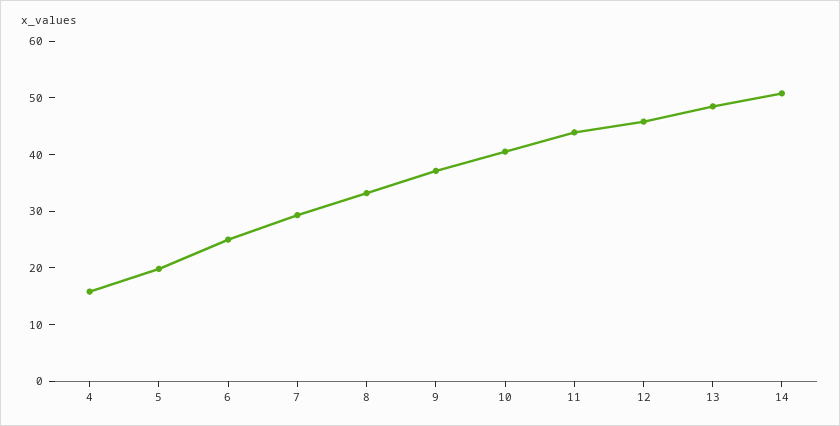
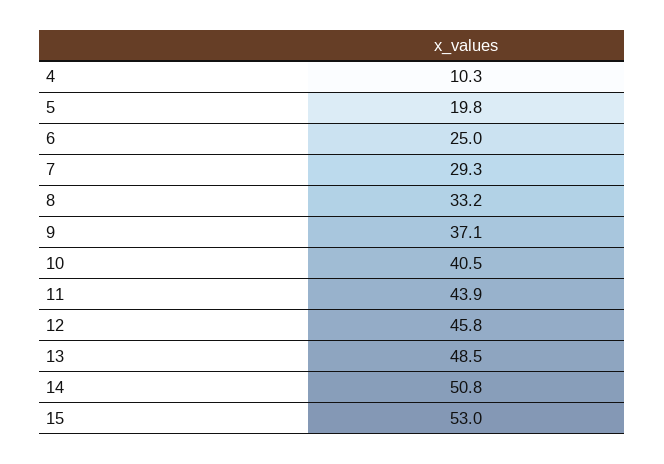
4: 16 -> 10.3
15: none -> 53

